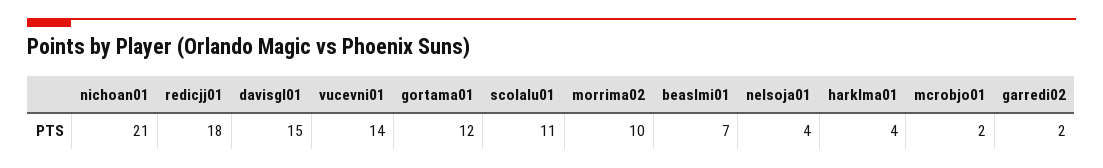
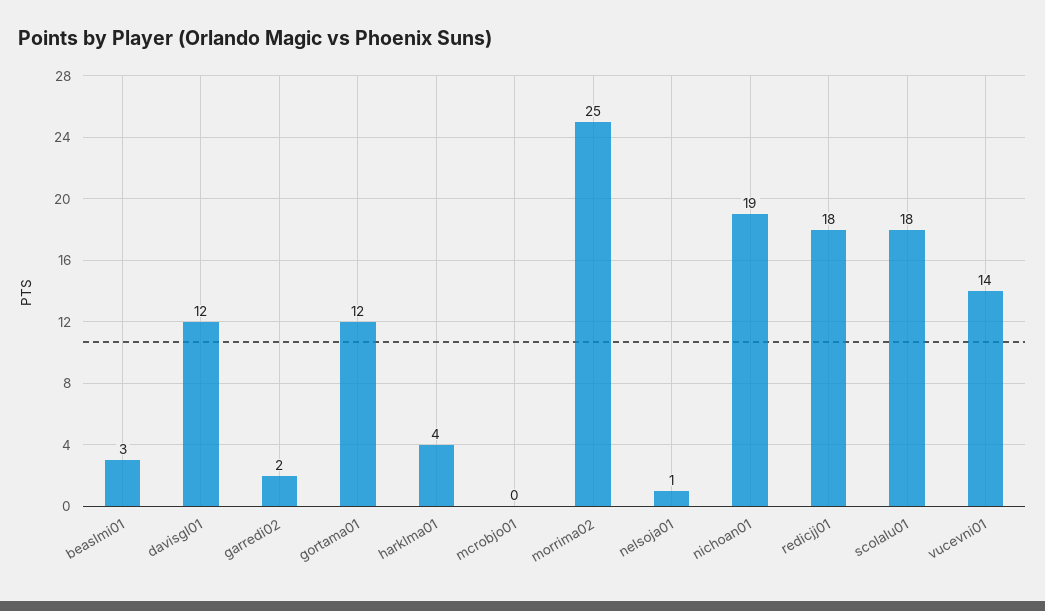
nichoan01: 21 -> 19
davisgl01: 15 -> 12
scolalu01: 11 -> 18
morrima02: 10 -> 25
beaslmi01: 7 -> 3
nelsoja01: 4 -> 1
mcrobjo01: 2 -> 0

